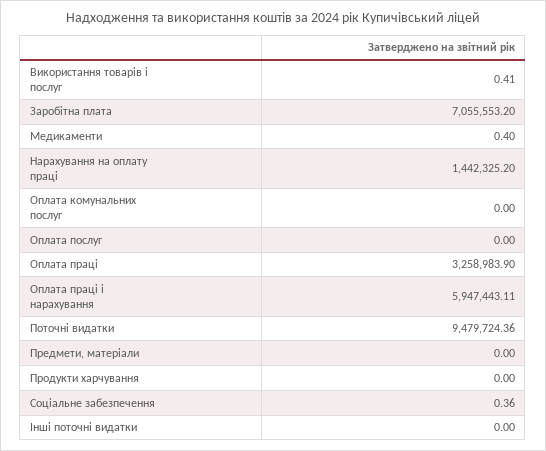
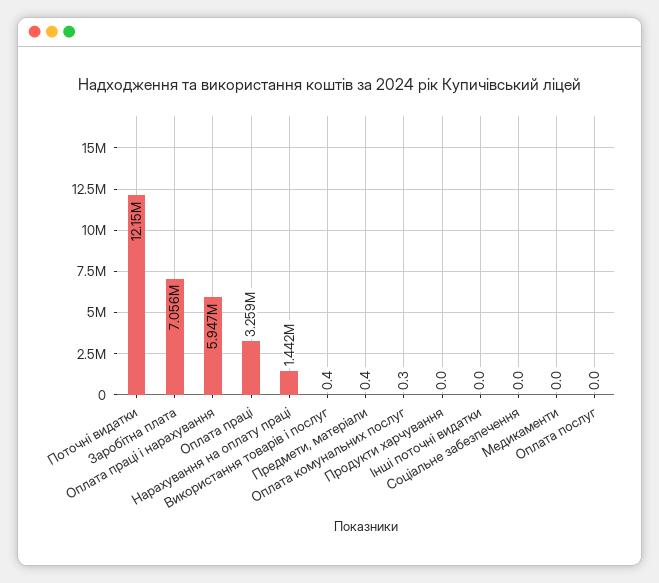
Медикаменти: 0.4 -> 0
Оплата комунальних послуг: 0 -> 0.3
Поточні видатки: 9479724.36 -> 12150000
Предмети, матеріали: 0 -> 0.4
Соціальне забезпечення: 0.36 -> 0

